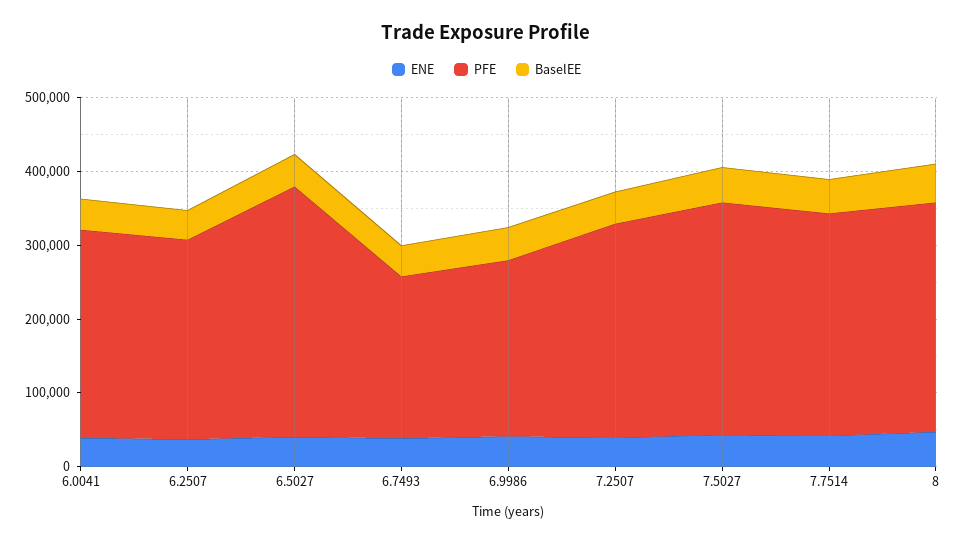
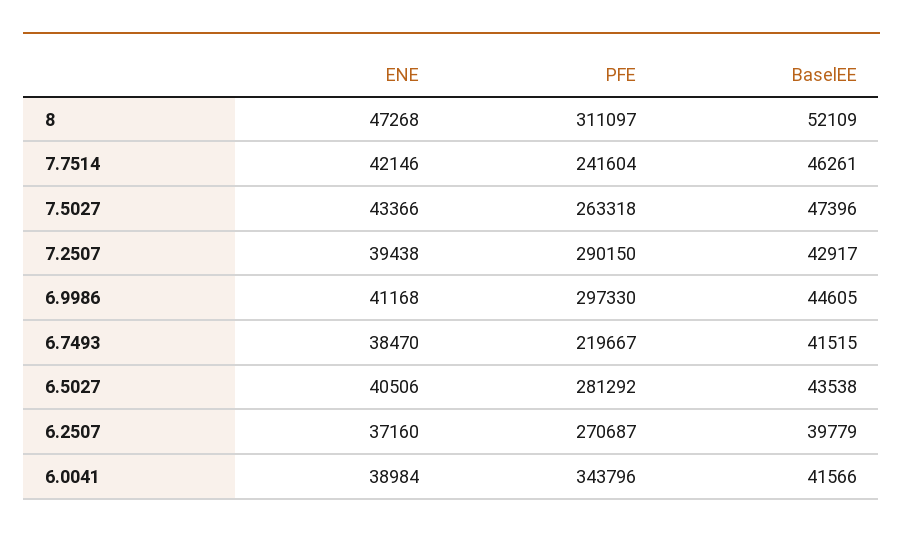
PFE, 6.0041: 280000 -> 343796
PFE, 6.5027: 340000 -> 281292
PFE, 6.9986: 240000 -> 297330
PFE, 7.5027: 320000 -> 263318
PFE, 7.7514: 300000 -> 241604

